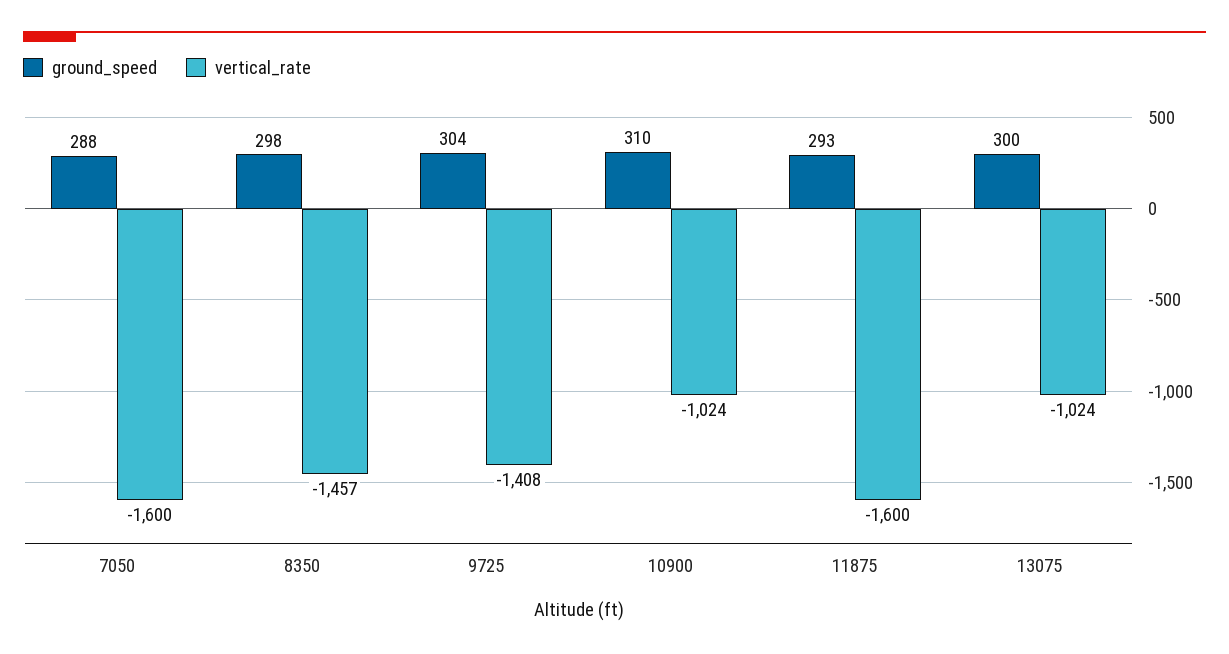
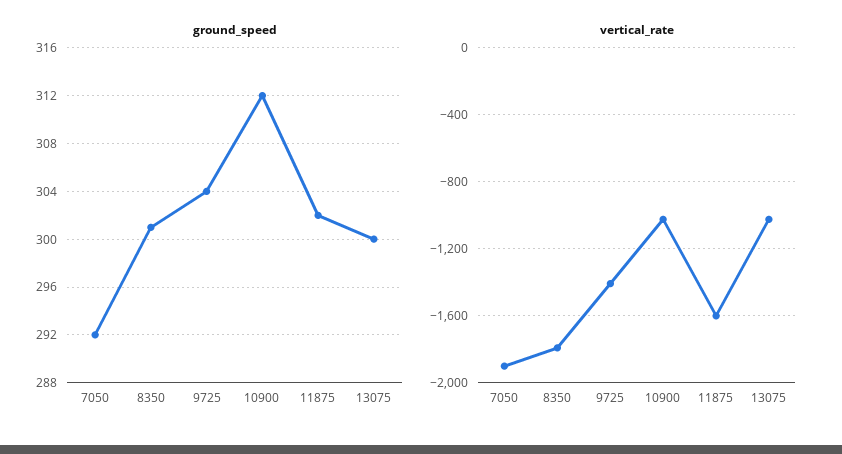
ground_speed, 7050: 288 -> 292
vertical_rate, 7050: -1600 -> -1900
ground_speed, 8350: 298 -> 301
vertical_rate, 8350: -1457 -> -1800
ground_speed, 10900: 310 -> 312
ground_speed, 11875: 293 -> 302

